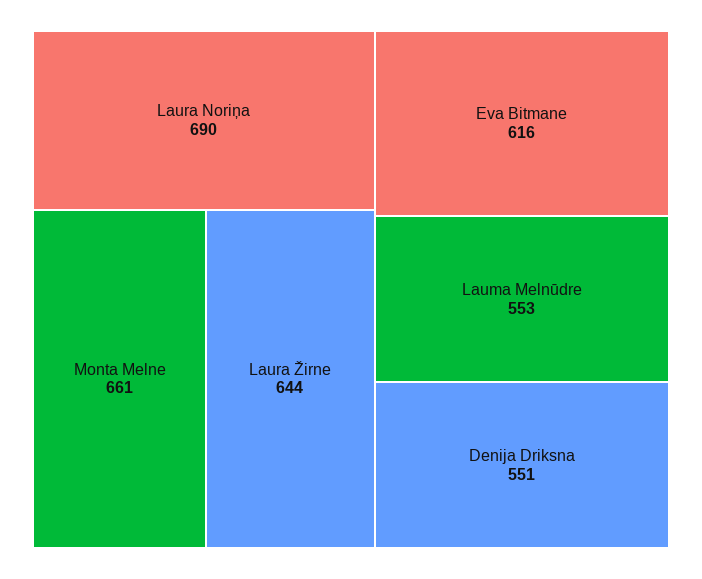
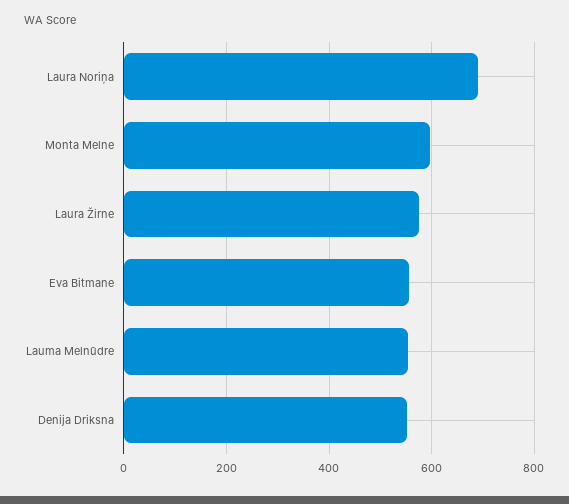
Monta Melne: 661 -> 600
Laura Žirne: 644 -> 580
Eva Bitmane: 616 -> 560

